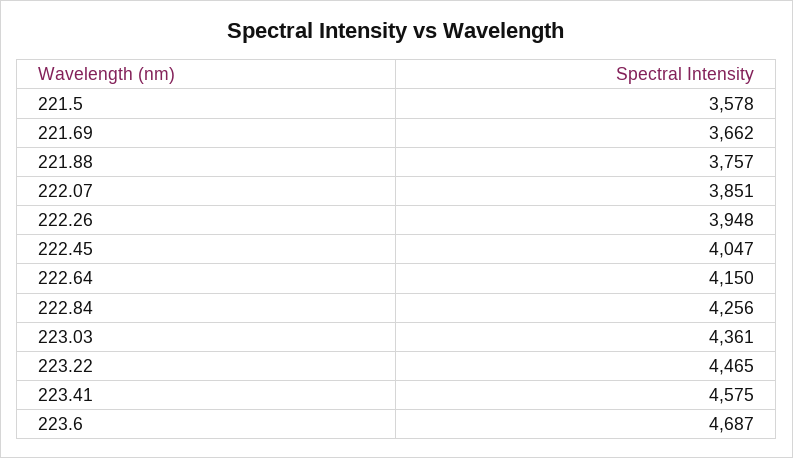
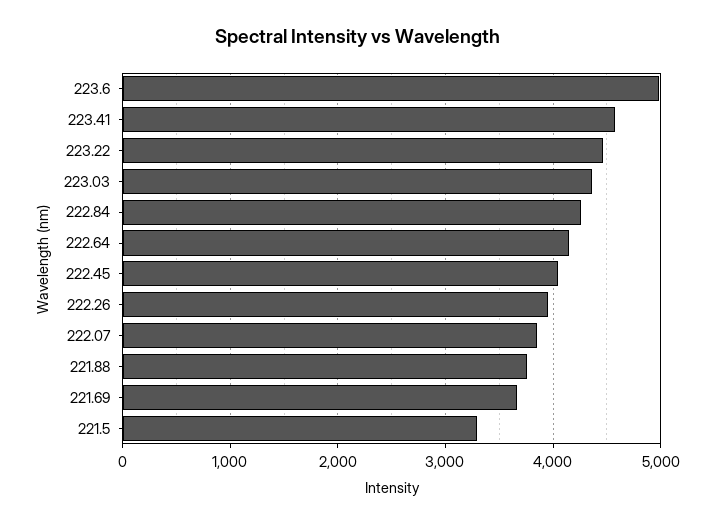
221.5: 3578 -> 3300
223.6: 4687 -> 5000

